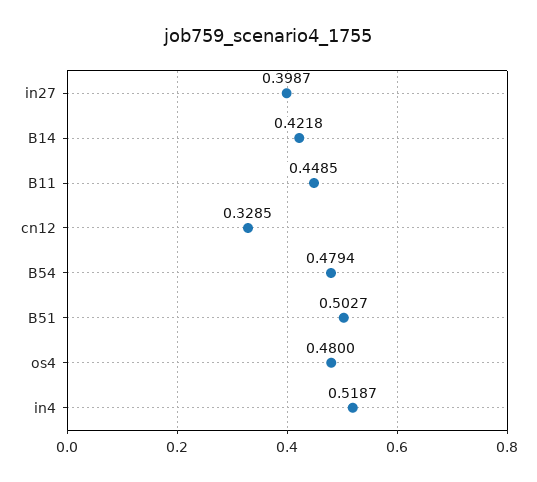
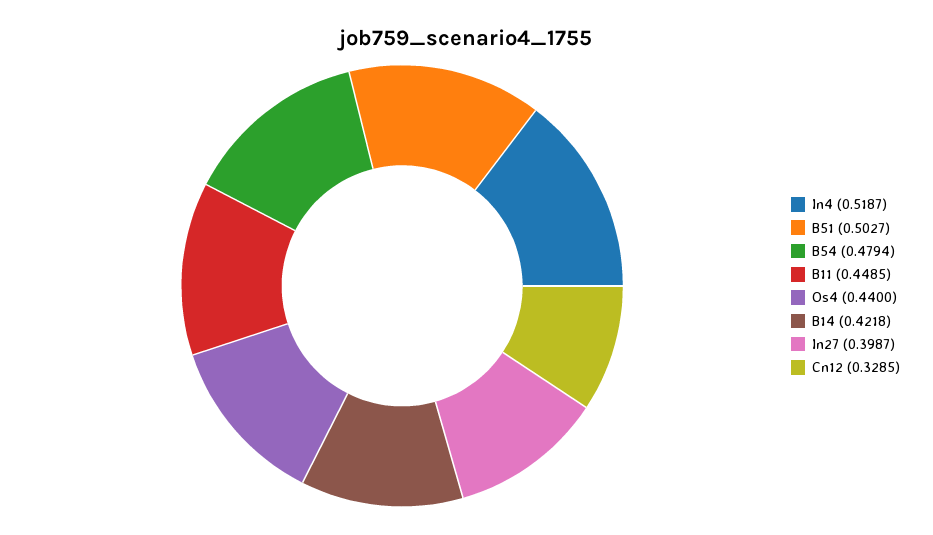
os4: 0.48 -> 0.44

